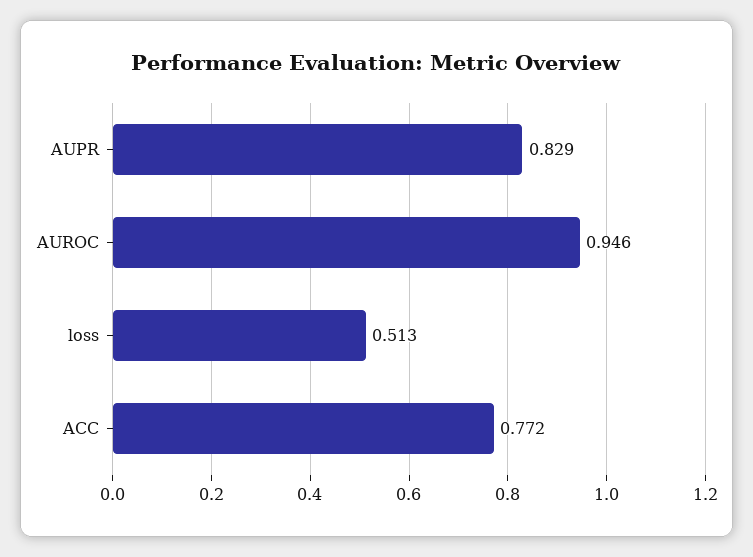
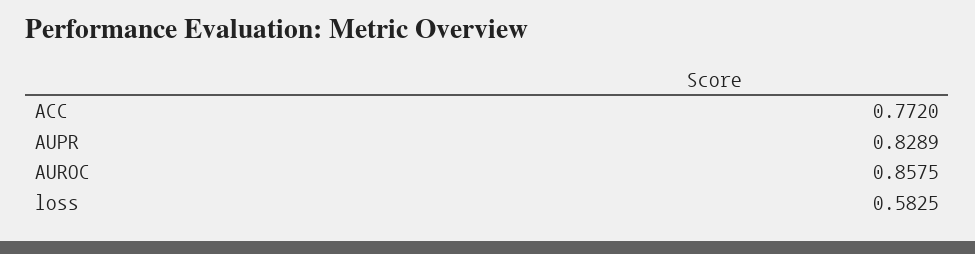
AUROC: 0.946 -> 0.8575
loss: 0.513 -> 0.5825

